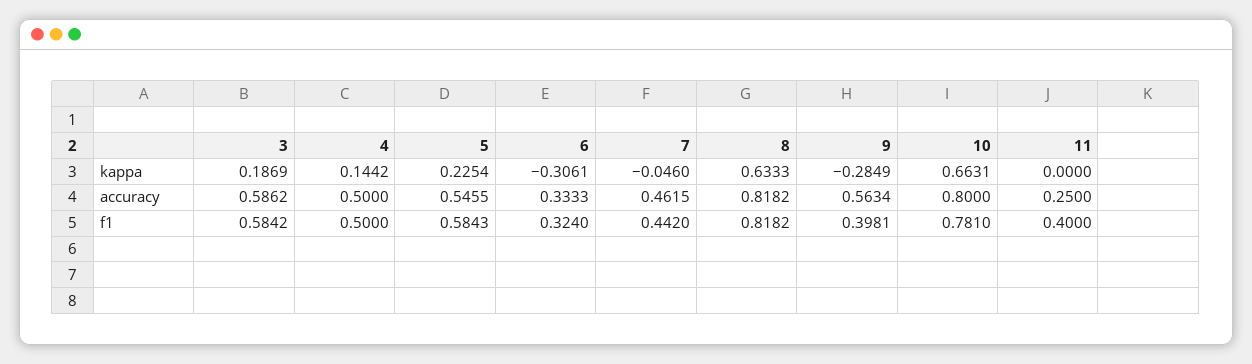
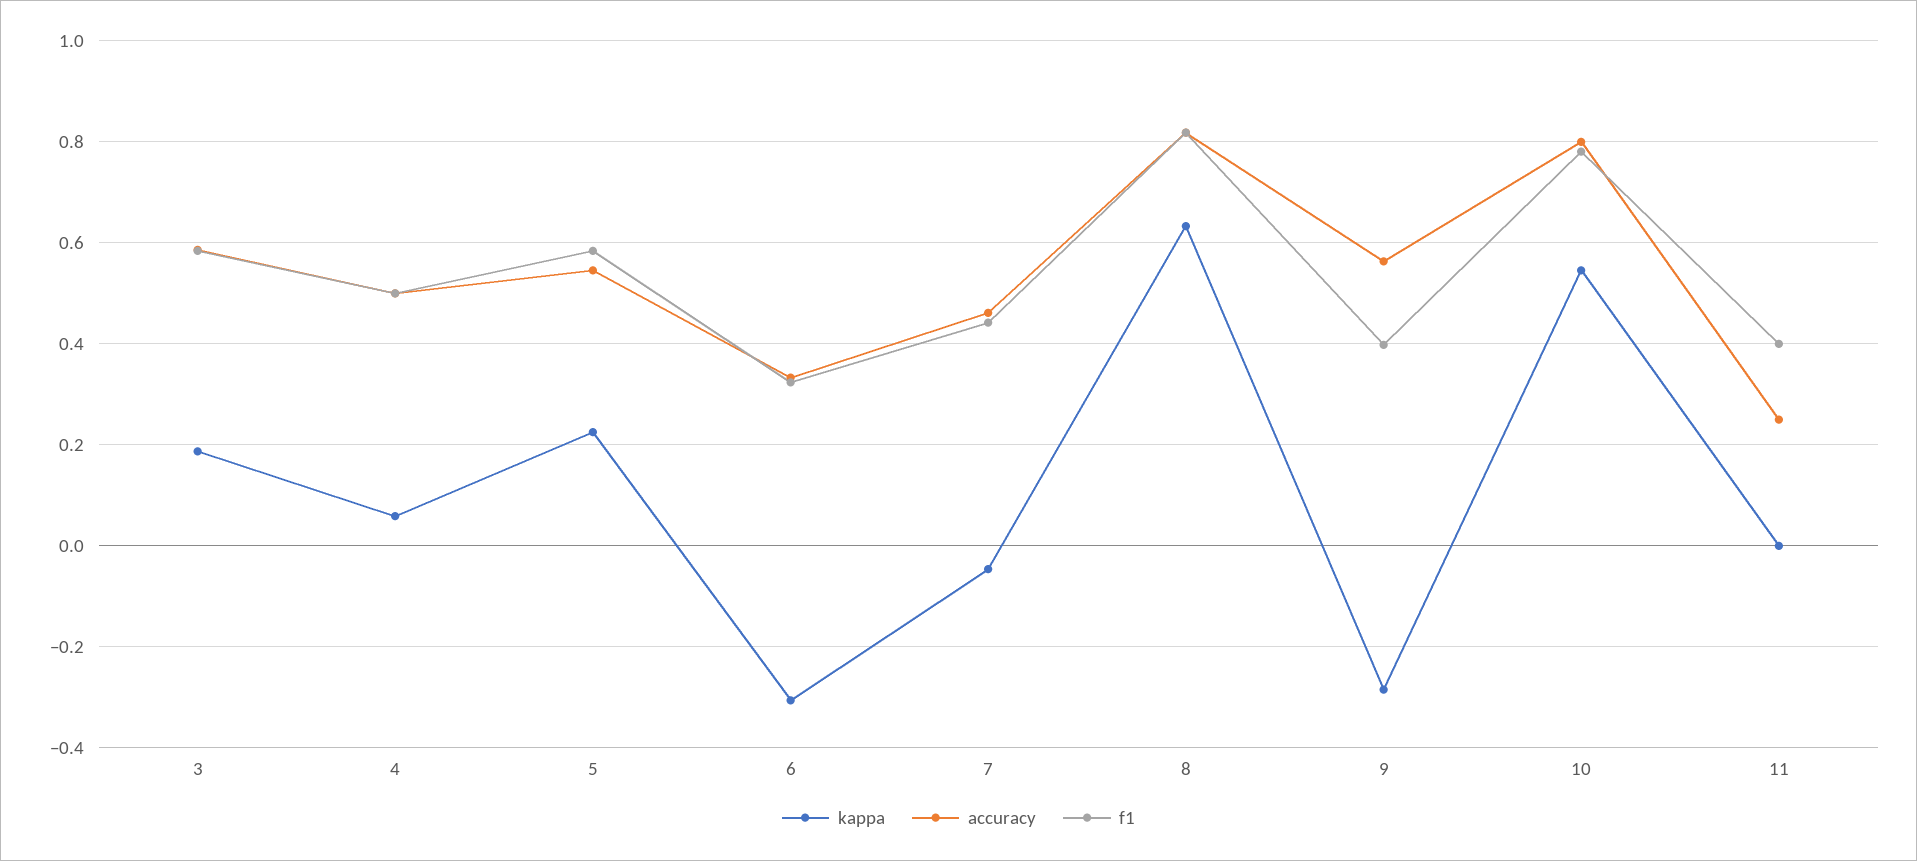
kappa, 4: 0.1442 -> 0.06
kappa, 10: 0.6631 -> 0.54

